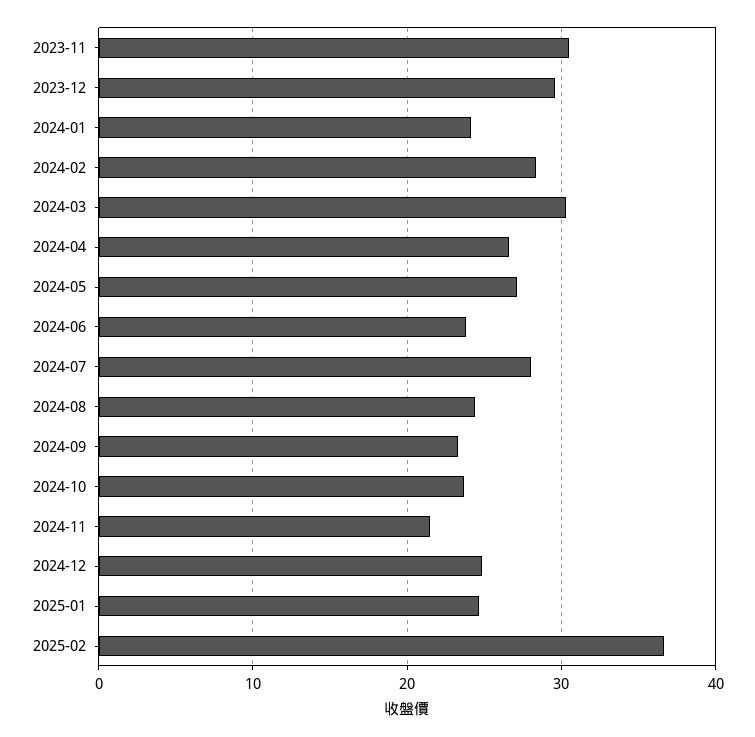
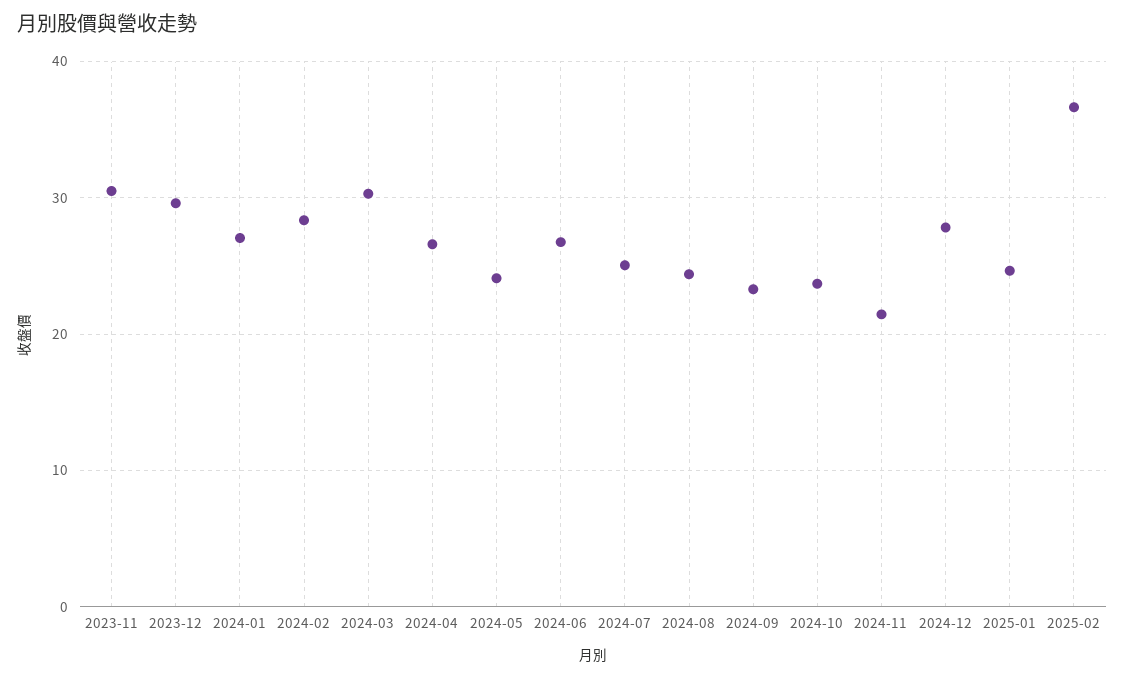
2024-01: 24 -> 27
2024-05: 27 -> 24
2024-06: 24 -> 27
2024-07: 28 -> 25
2024-12: 25 -> 28

